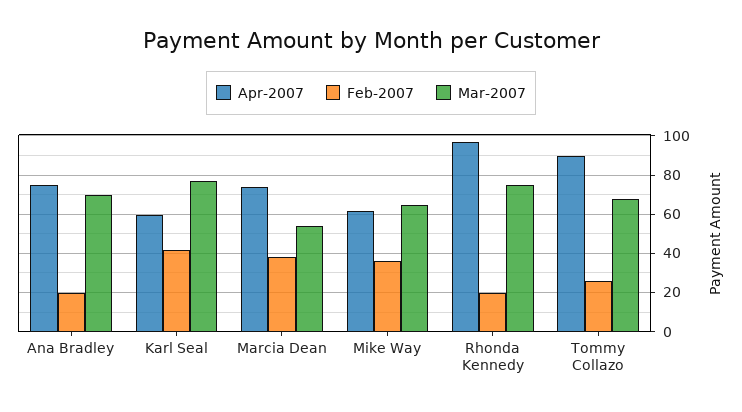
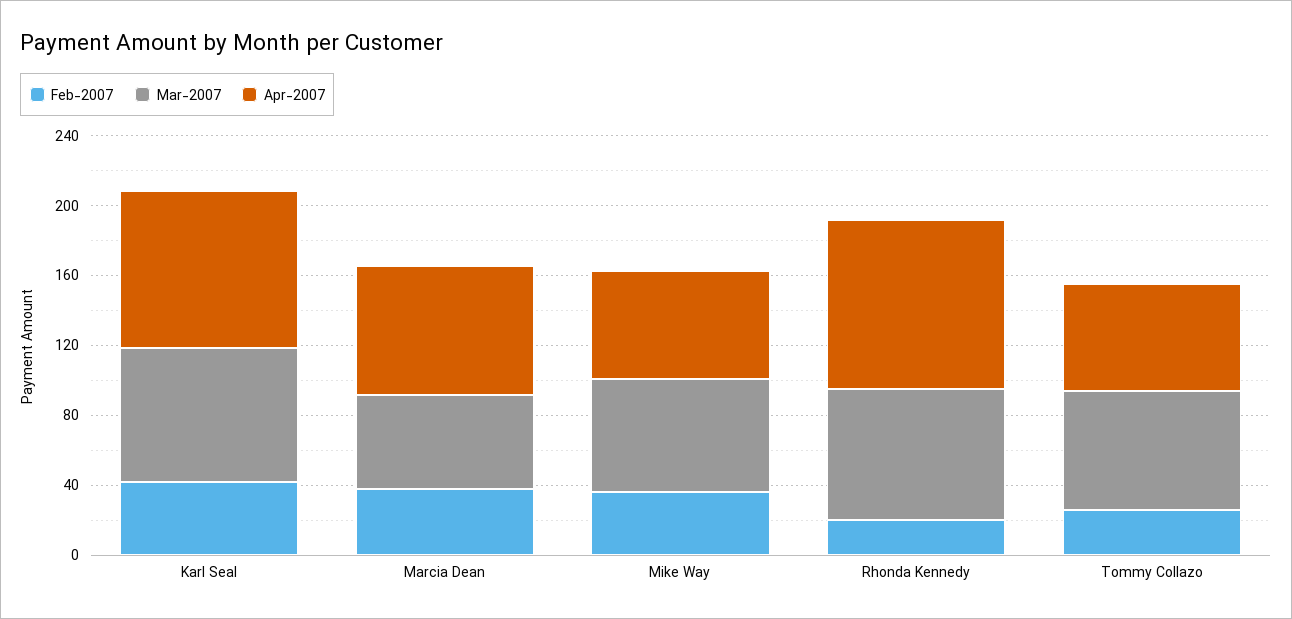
Apr-2007, Ana Bradley: 75 -> none
Feb-2007, Ana Bradley: 20 -> none
Mar-2007, Ana Bradley: 70 -> none
Apr-2007, Karl Seal: 60 -> 90
Apr-2007, Tommy Collazo: 90 -> 60

